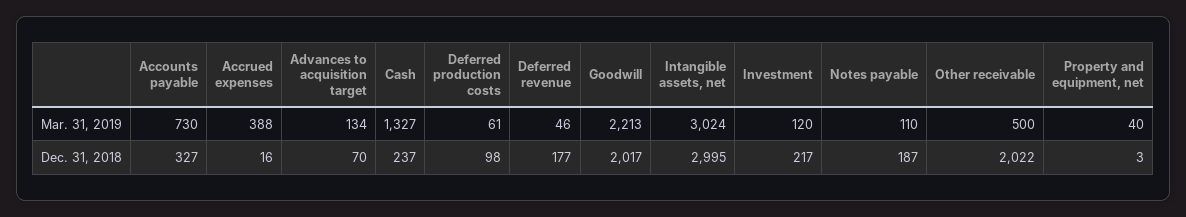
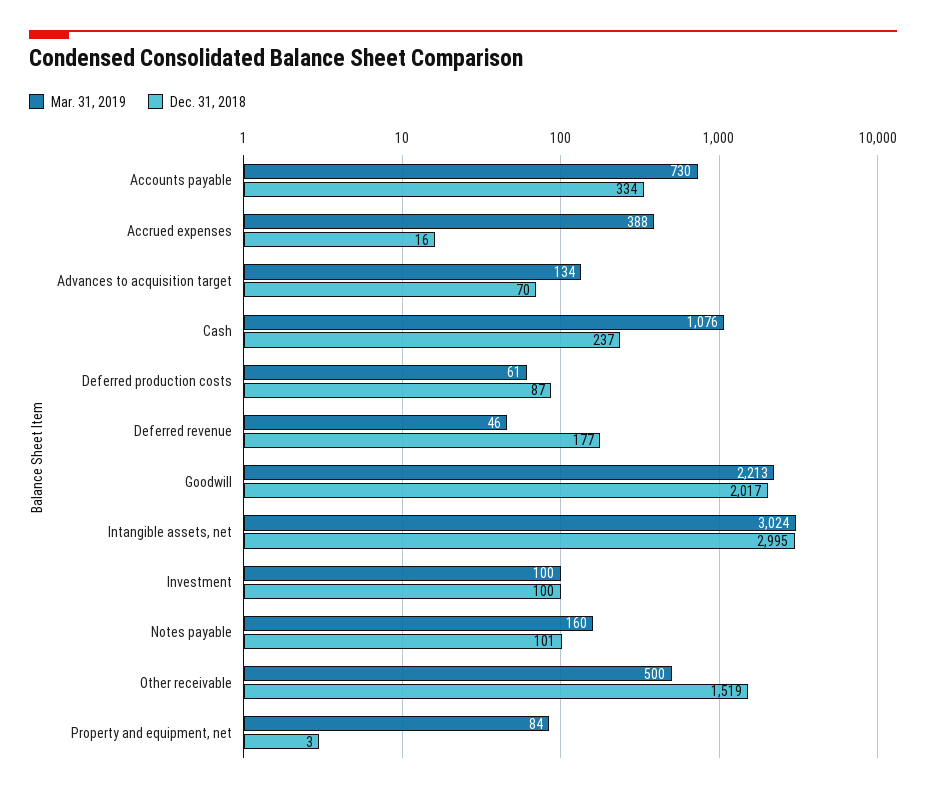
Mar. 31, 2019, Cash: 1327 -> 1076
Mar. 31, 2019, Investment: 120 -> 100
Mar. 31, 2019, Notes payable: 110 -> 160
Mar. 31, 2019, Property and equipment, net: 40 -> 84
Dec. 31, 2018, Accounts payable: 327 -> 334
Dec. 31, 2018, Deferred production costs: 98 -> 87
Dec. 31, 2018, Investment: 217 -> 100
Dec. 31, 2018, Notes payable: 187 -> 101
Dec. 31, 2018, Other receivable: 2022 -> 1519

